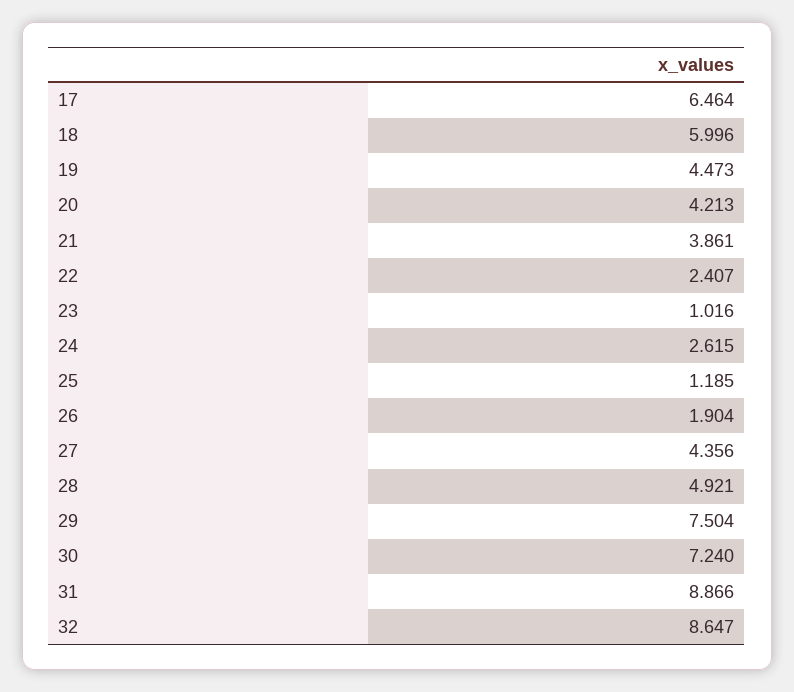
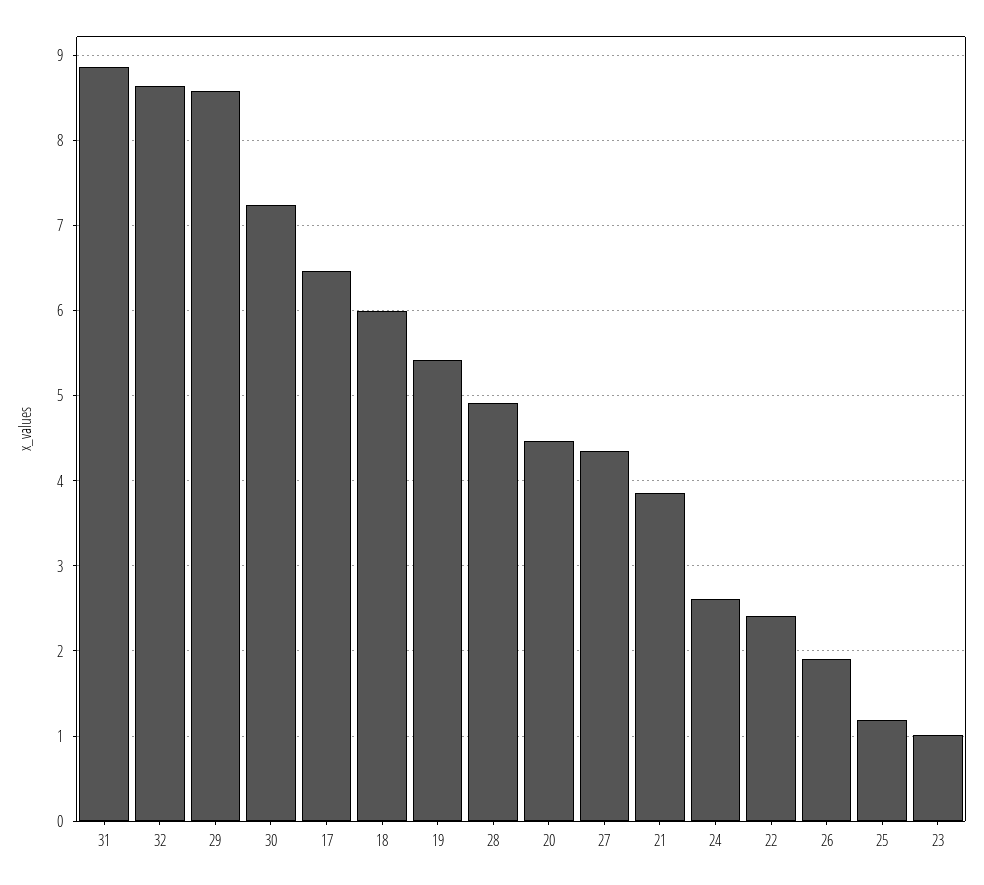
19: 4.473 -> 5.4
20: 4.213 -> 4.5
29: 7.504 -> 8.6

